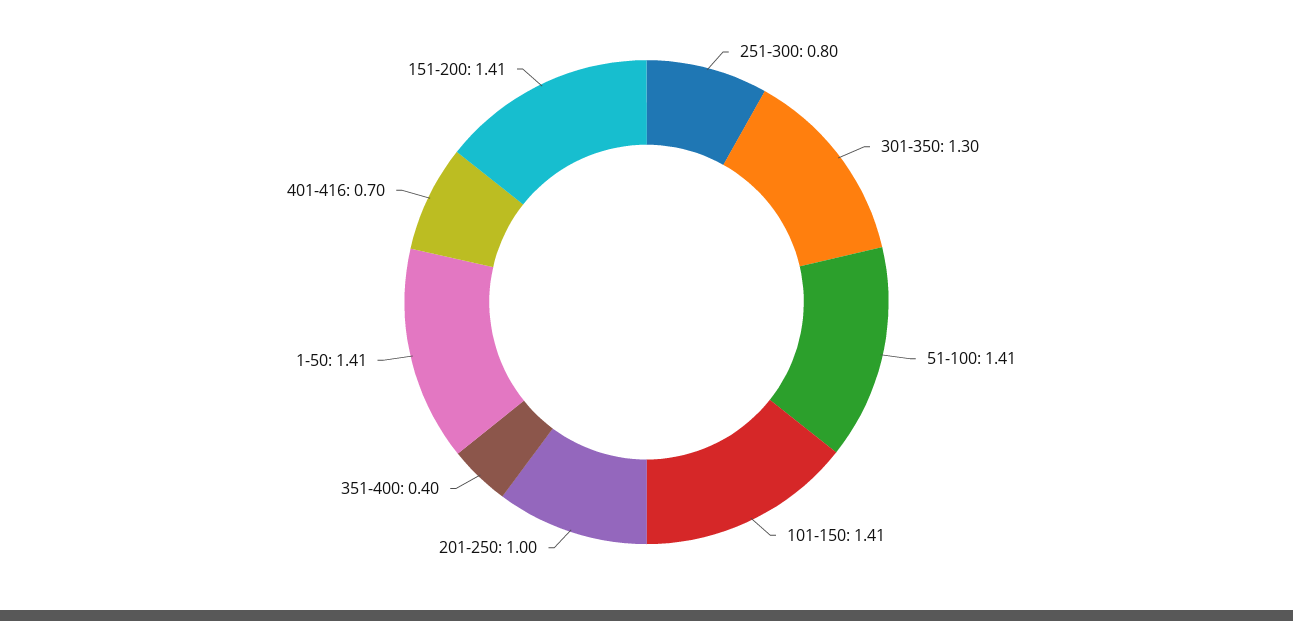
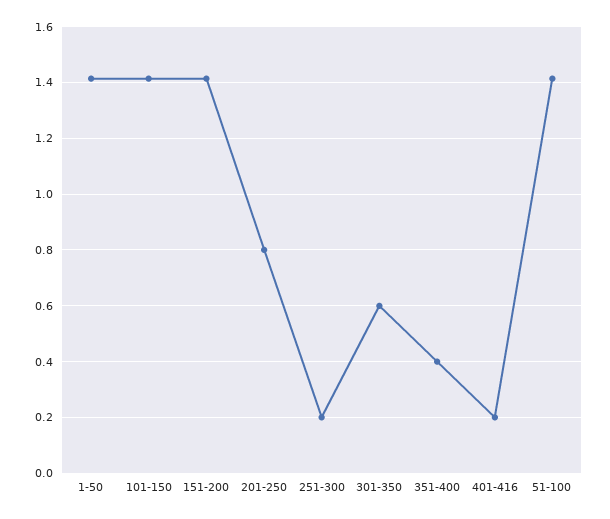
251-300: 0.8 -> 0.2
301-350: 1.3 -> 0.6
201-250: 1 -> 0.8
401-416: 0.7 -> 0.2

